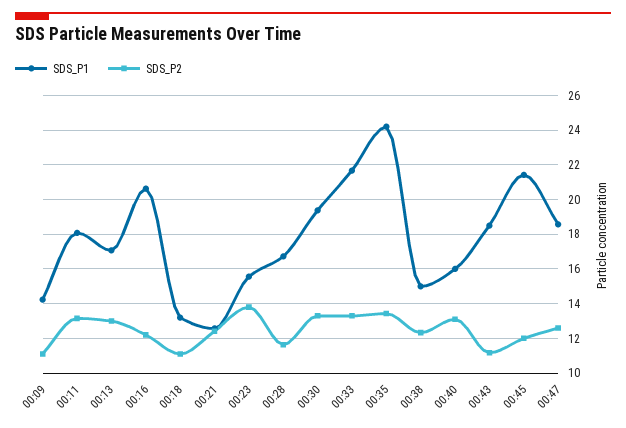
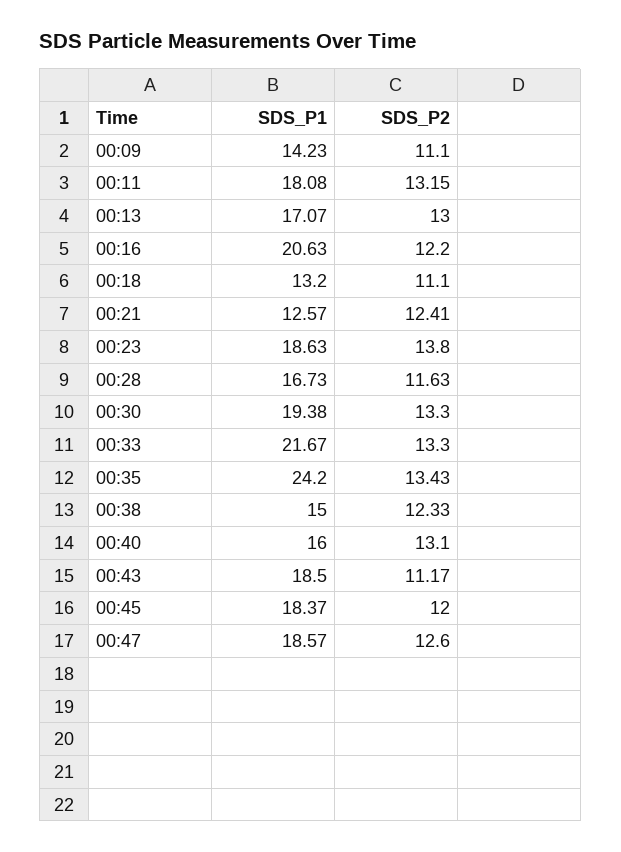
SDS_P1, 00:23: 15.5 -> 18.63
SDS_P1, 00:45: 21.5 -> 18.37

